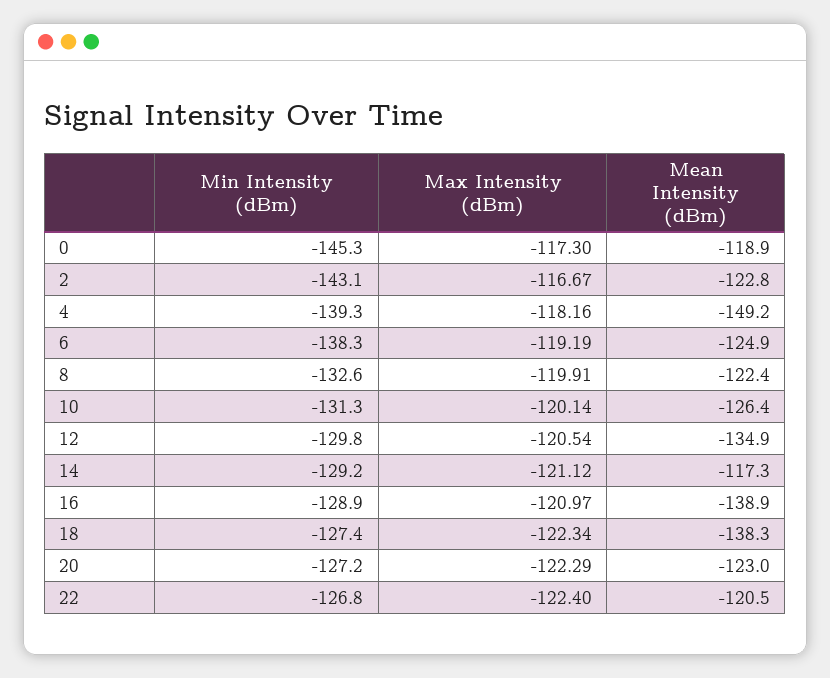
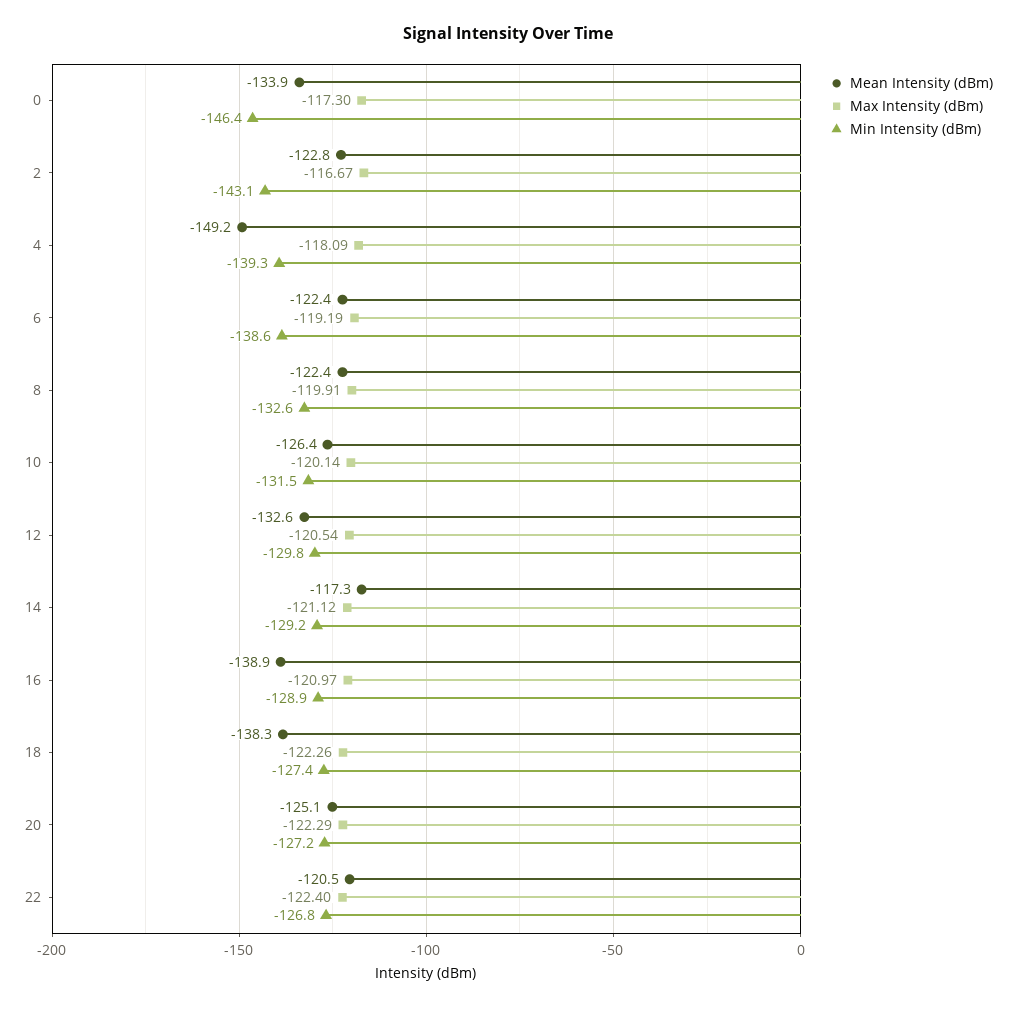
Min Intensity (dBm), 0: -145.3 -> -146.4
Mean Intensity (dBm), 0: -118.9 -> -133.9
Max Intensity (dBm), 4: -118.16 -> -118.09
Min Intensity (dBm), 6: -138.3 -> -138.6
Mean Intensity (dBm), 6: -124.9 -> -122.4
Min Intensity (dBm), 10: -131.3 -> -131.5
Mean Intensity (dBm), 12: -134.9 -> -132.6
Max Intensity (dBm), 18: -122.34 -> -122.26
Mean Intensity (dBm), 20: -123 -> -125.1

